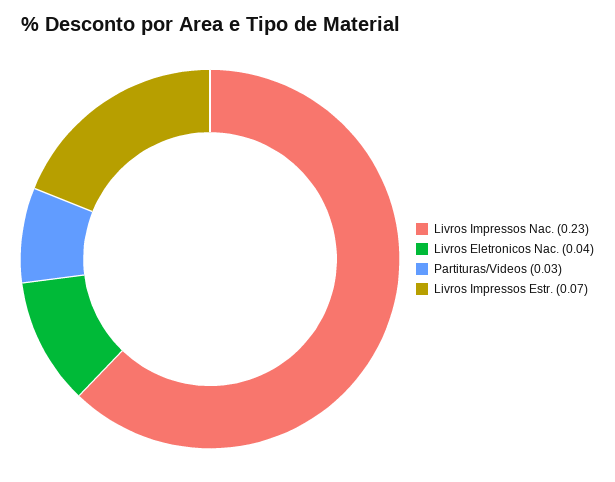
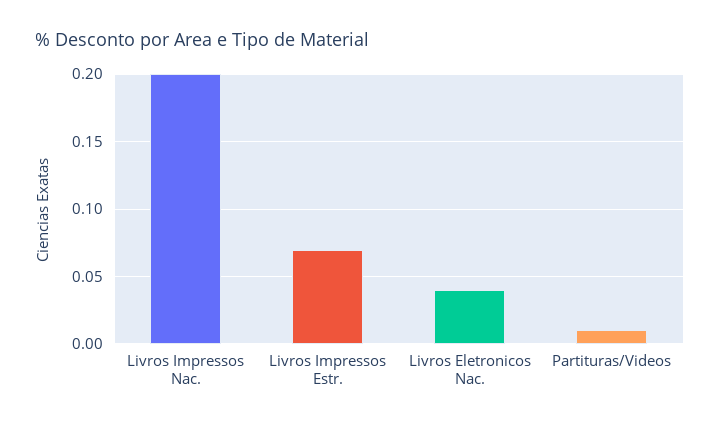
Livros Impressos Nac.: 0.23 -> 0.2
Partituras/Videos: 0.03 -> 0.01

